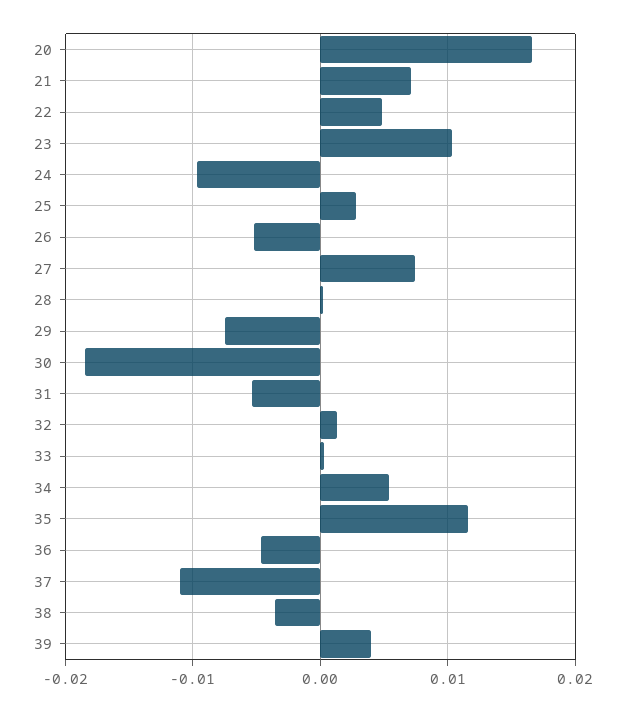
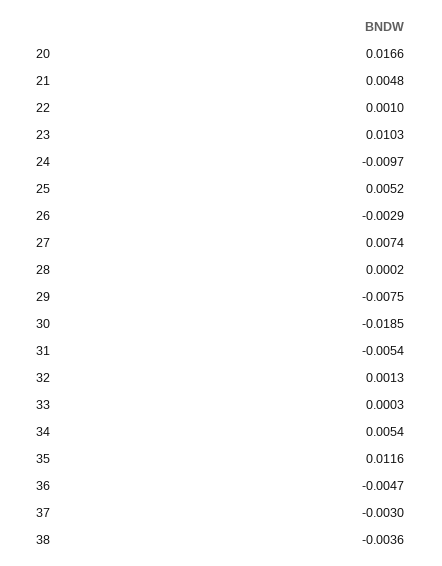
21: 0.007 -> 0.0048
22: 0.005 -> 0.001
25: 0.003 -> 0.0052
26: -0.005 -> -0.0029
37: -0.011 -> -0.003
39: 0.004 -> none

